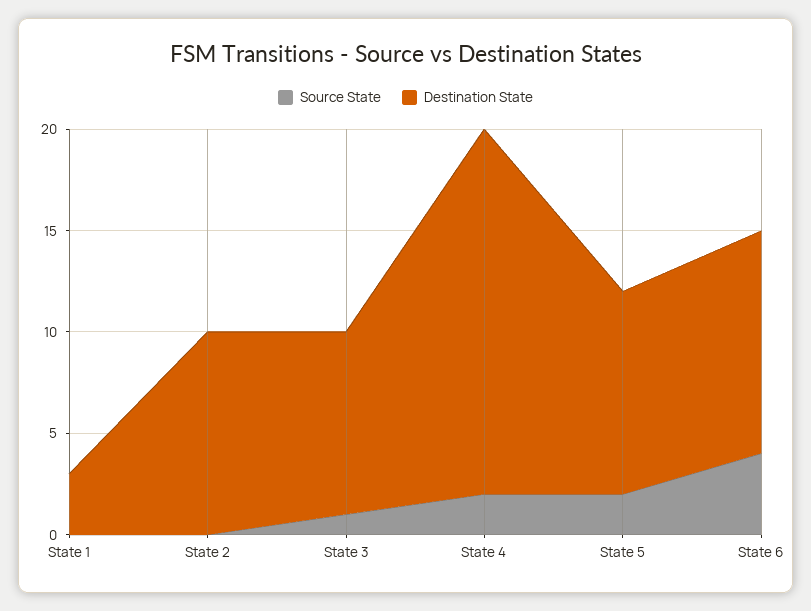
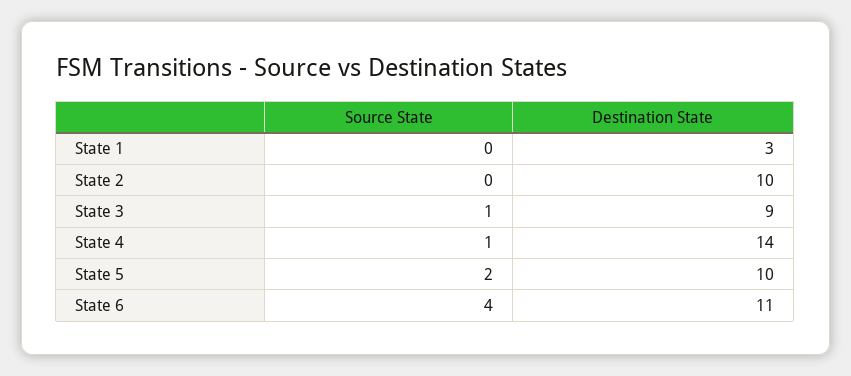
Source State, State 4: 2 -> 1
Destination State, State 4: 18 -> 14

